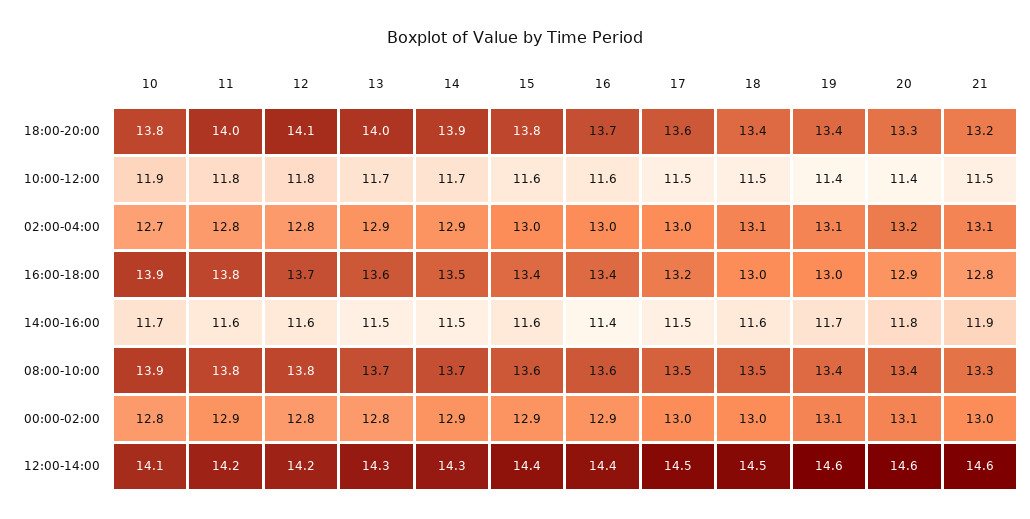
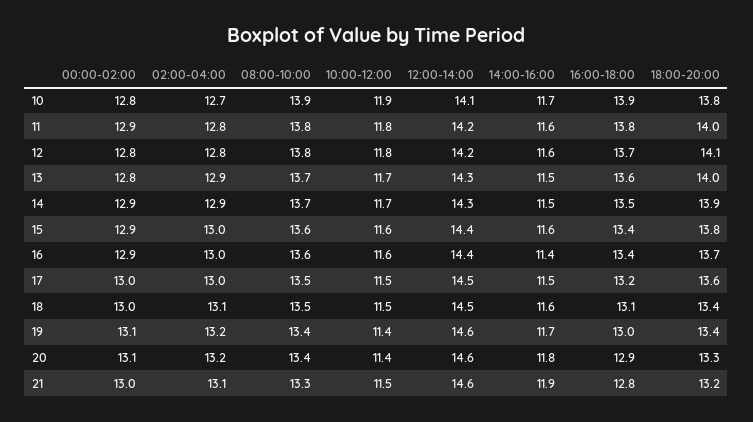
19, 02:00-04:00: 13.1 -> 13.2
18, 16:00-18:00: 13 -> 13.1

